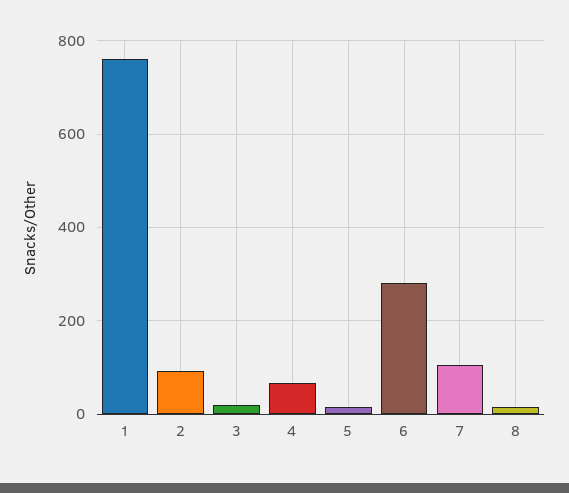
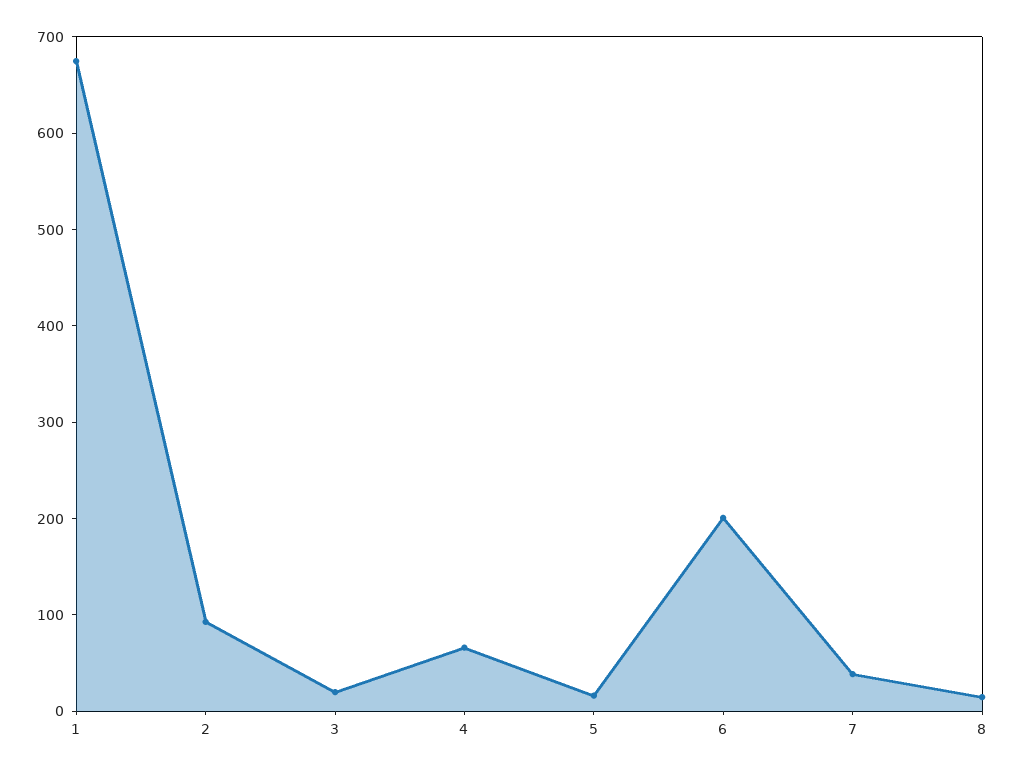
1: 760 -> 680
6: 280 -> 200
7: 100 -> 40

